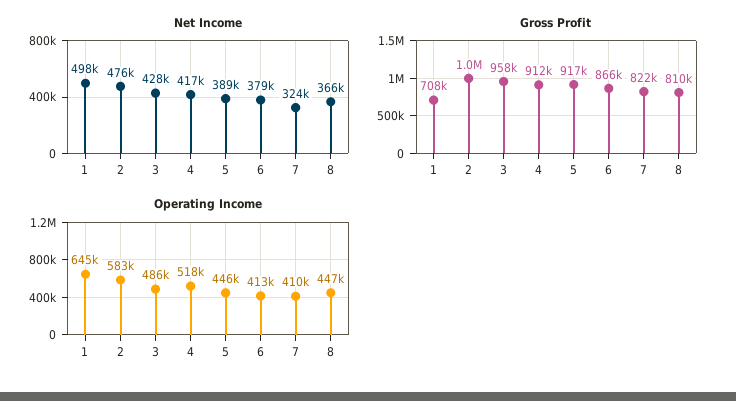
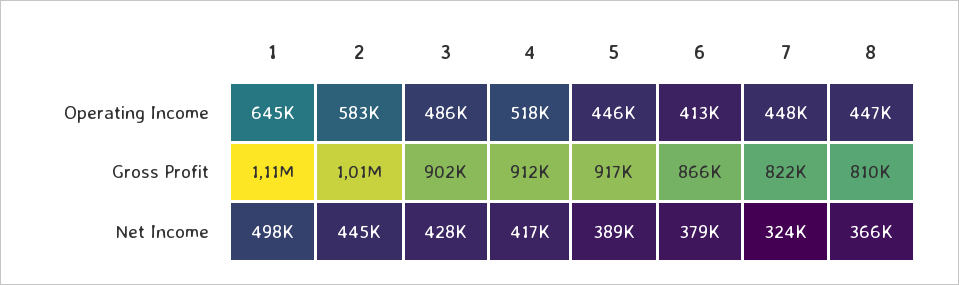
Net Income, 2: 476000 -> 445000
Gross Profit, 1: 708000 -> 1110000
Gross Profit, 3: 958000 -> 902000
Operating Income, 7: 410000 -> 448000

